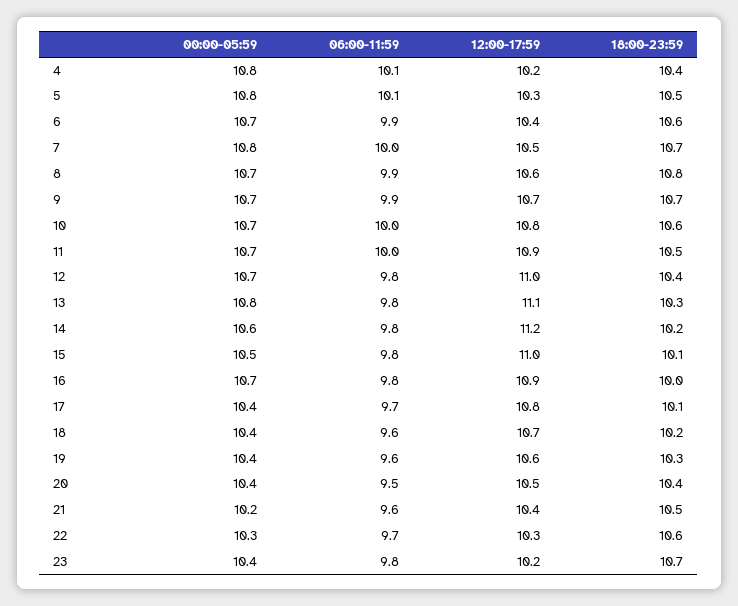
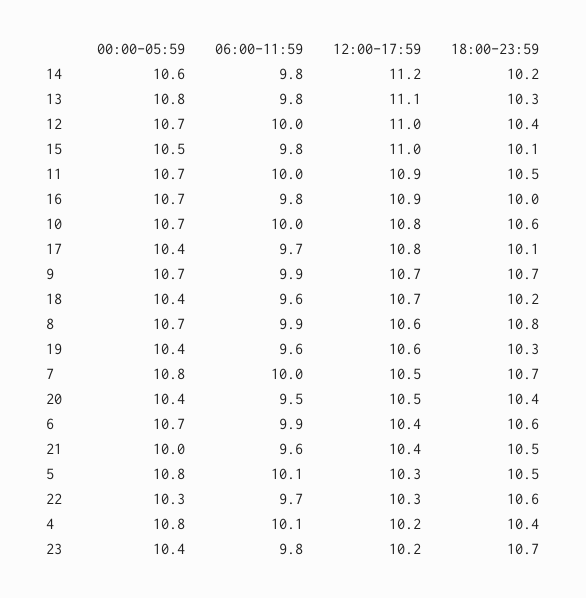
06:00-11:59, 12: 9.8 -> 10
00:00-05:59, 21: 10.2 -> 10

